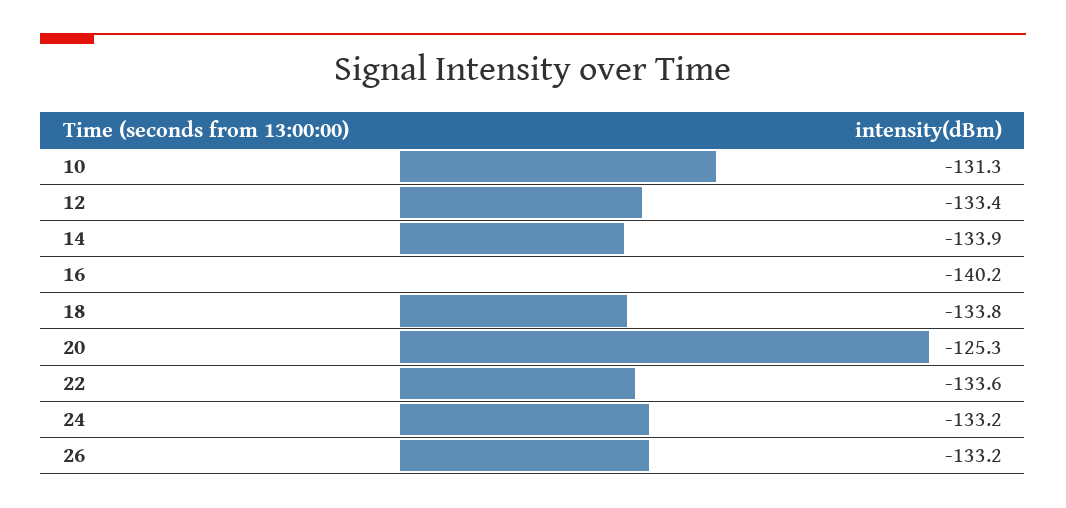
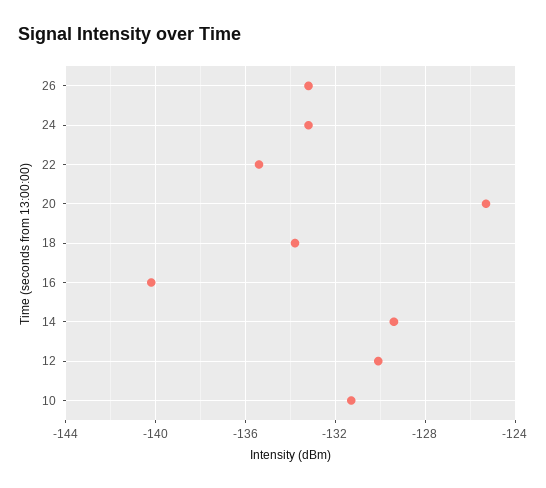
12: -133.4 -> -130
14: -133.9 -> -129.5
22: -133.6 -> -135.5

